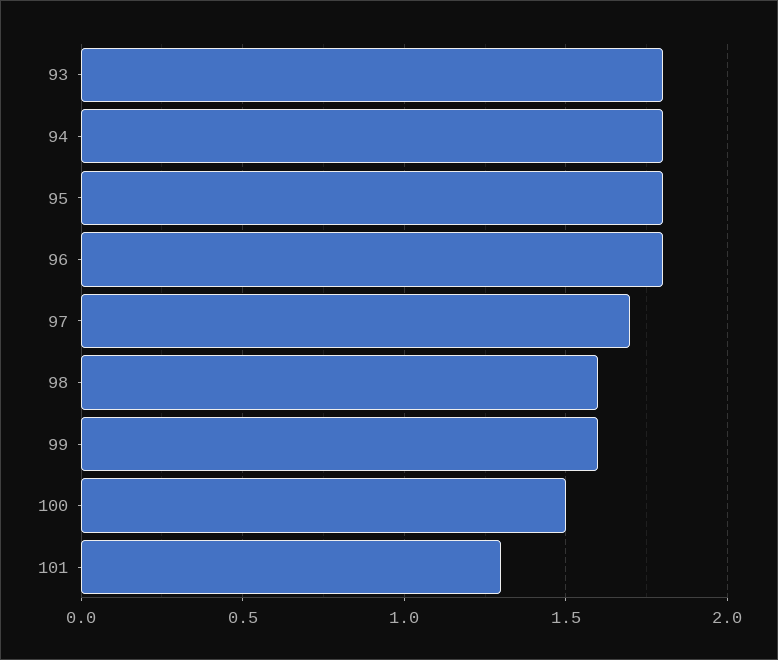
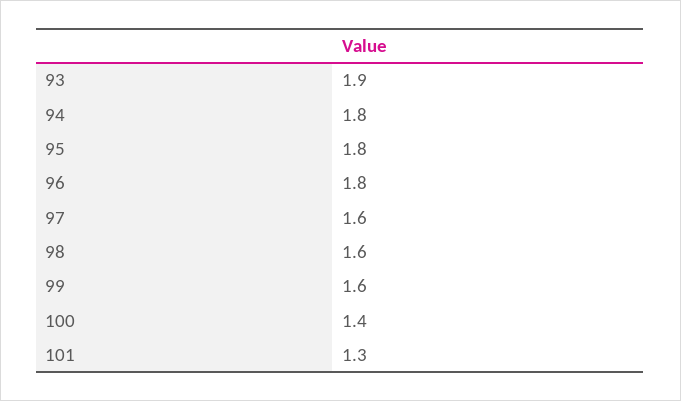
93: 1.8 -> 1.9
97: 1.7 -> 1.6
100: 1.5 -> 1.4

